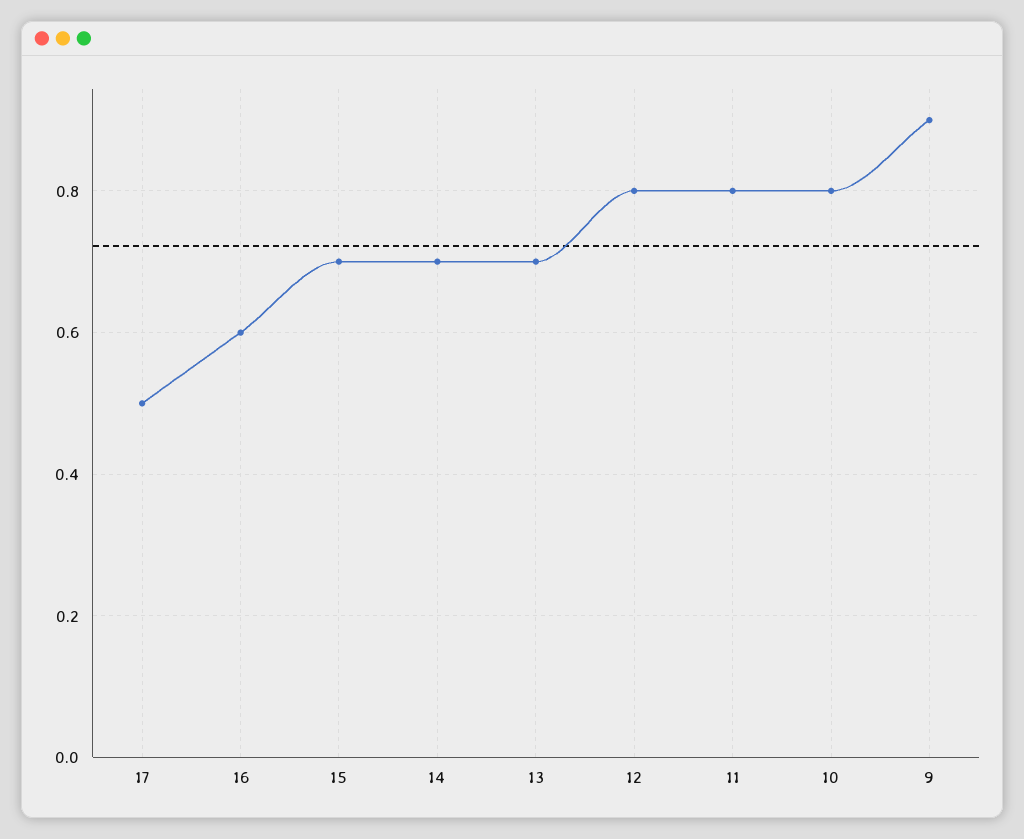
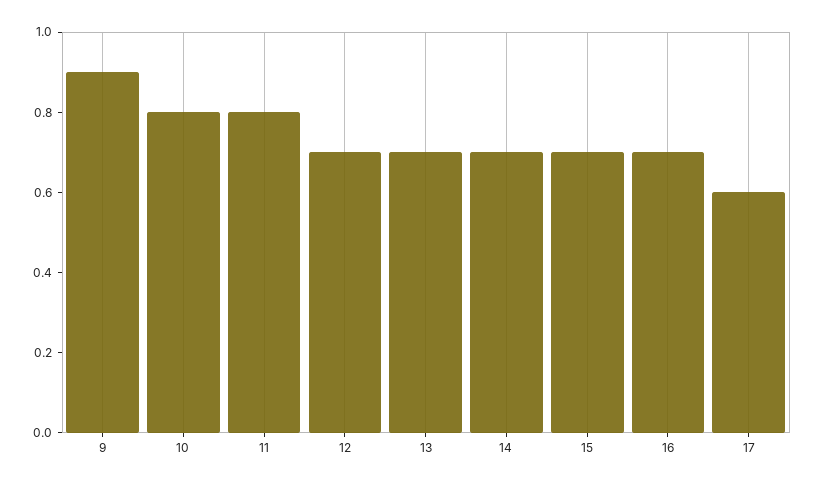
17: 0.5 -> 0.6
16: 0.6 -> 0.7
12: 0.8 -> 0.7

